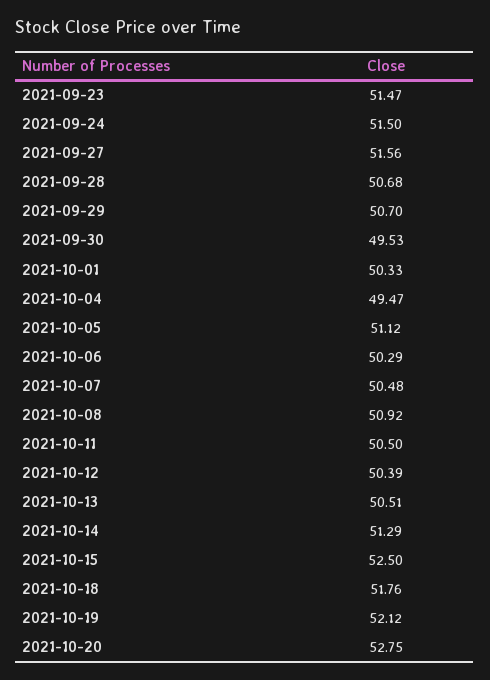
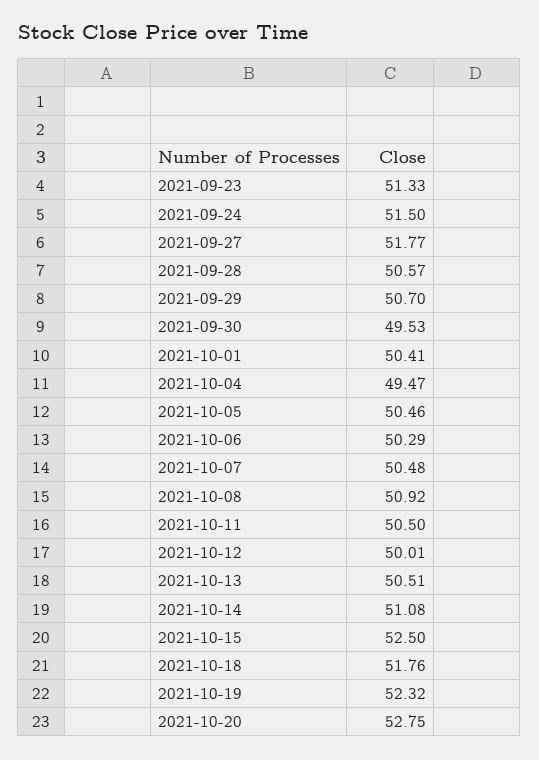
2021-09-23: 51.47 -> 51.33
2021-09-27: 51.56 -> 51.77
2021-09-28: 50.68 -> 50.57
2021-10-01: 50.33 -> 50.41
2021-10-05: 51.12 -> 50.46
2021-10-12: 50.39 -> 50.01
2021-10-14: 51.29 -> 51.08
2021-10-19: 52.12 -> 52.32

